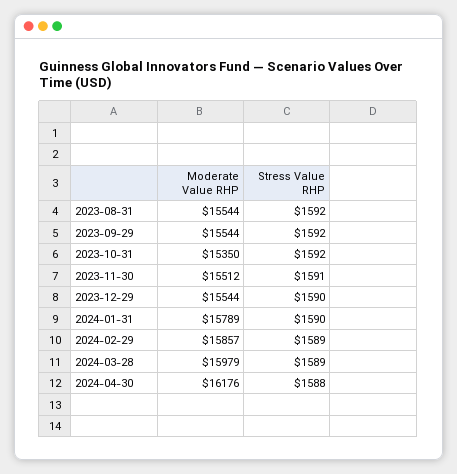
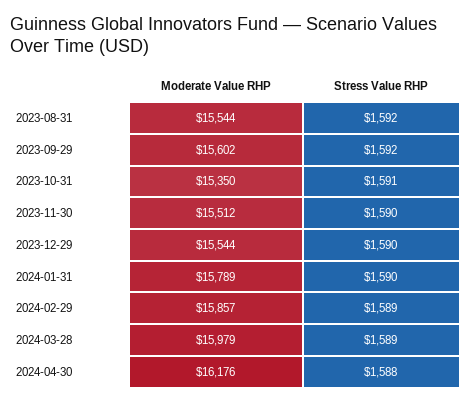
Moderate Value RHP, 2023-09-29: 15544 -> 15602
Stress Value RHP, 2023-10-31: 1592 -> 1591
Stress Value RHP, 2023-11-30: 1591 -> 1590

